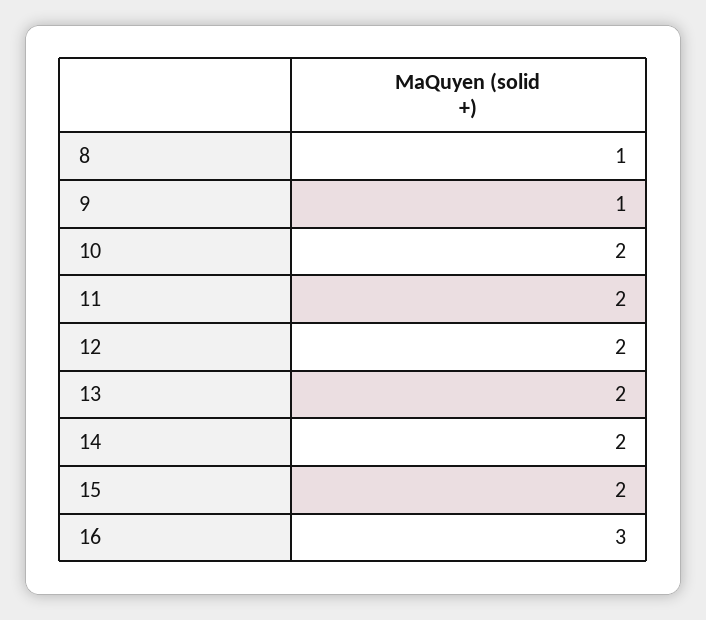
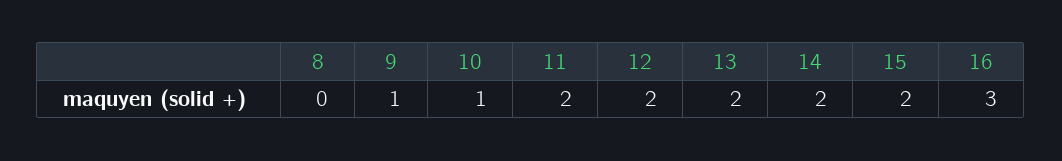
8: 1 -> 0
10: 2 -> 1

